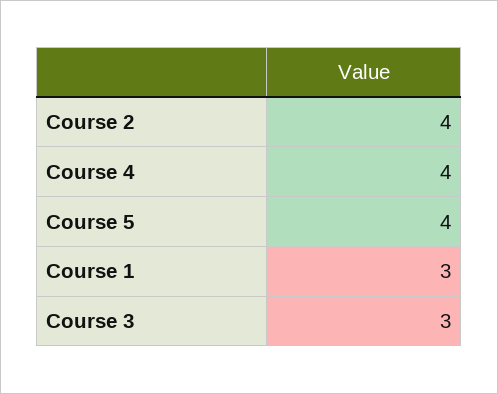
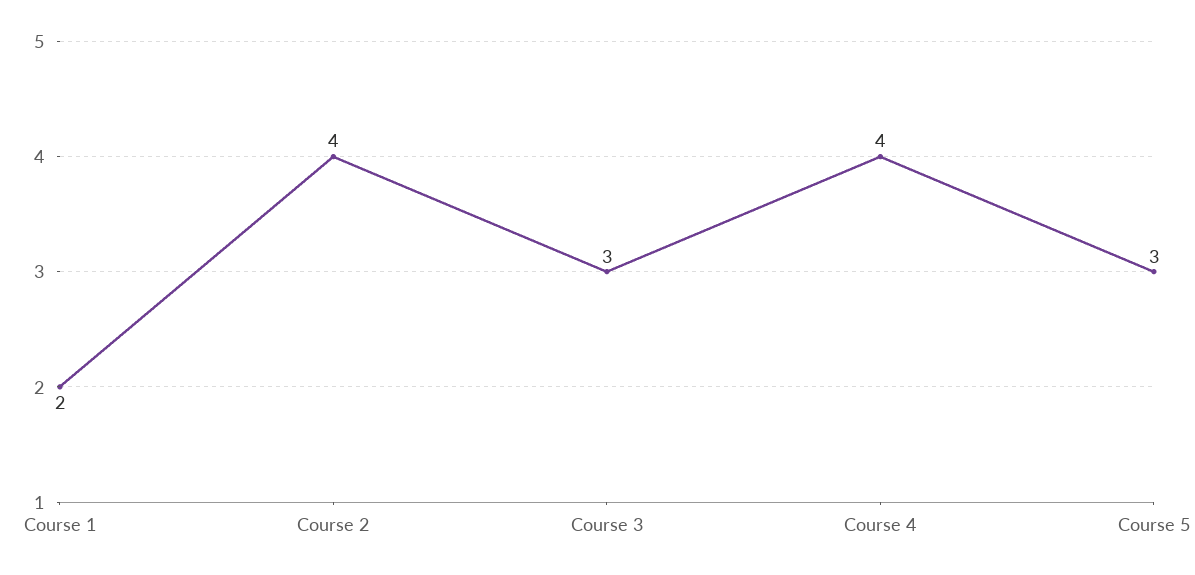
Course 5: 4 -> 3
Course 1: 3 -> 2

